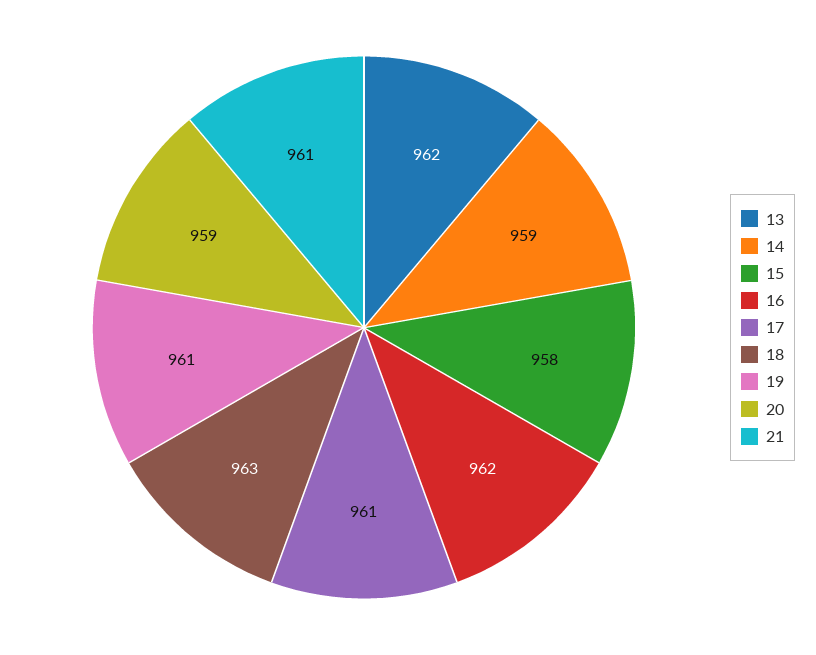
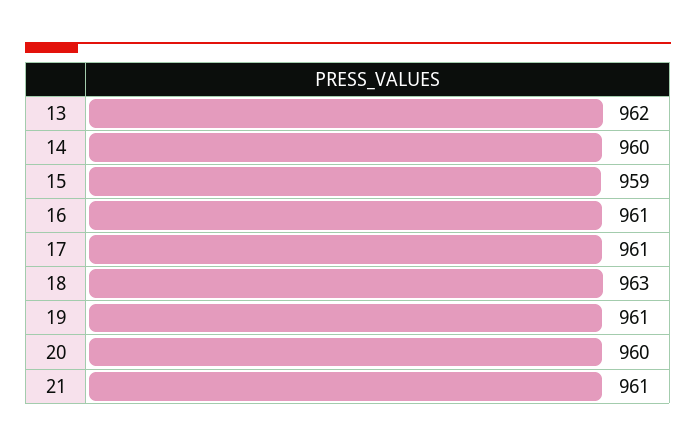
14: 959 -> 960
15: 958 -> 959
16: 962 -> 961
20: 959 -> 960

